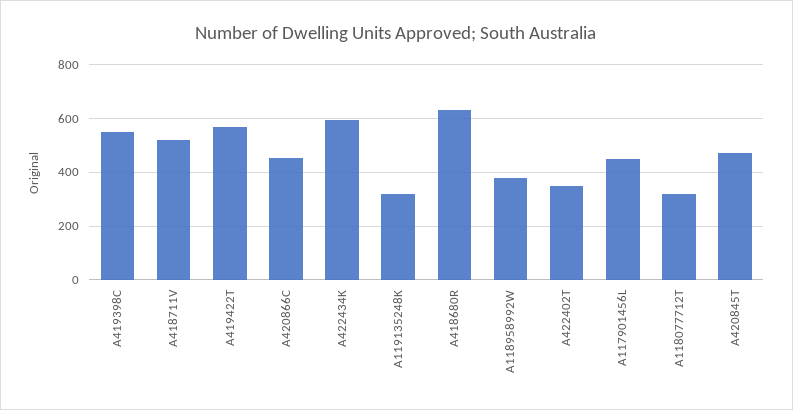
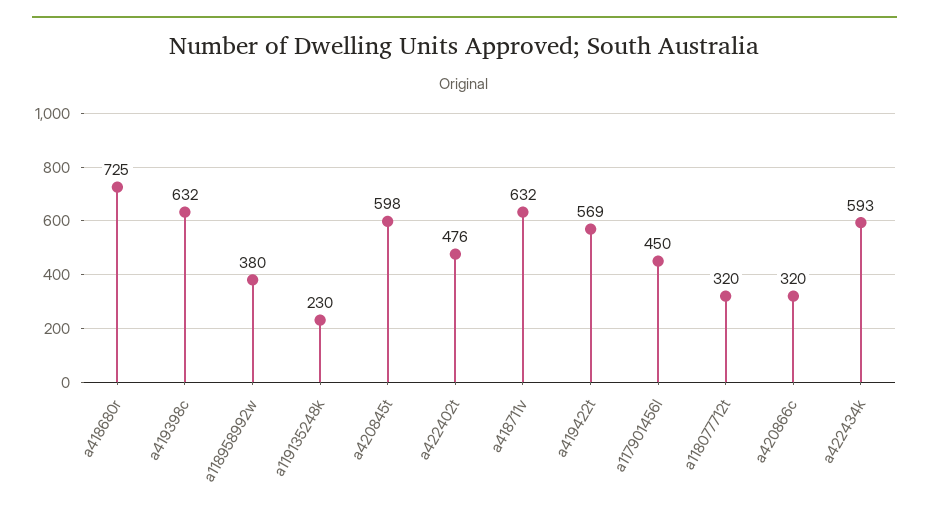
A419398C: 550 -> 632
A418711V: 525 -> 632
A420866C: 450 -> 320
A119135248K: 325 -> 230
A418680R: 625 -> 725
A422402T: 350 -> 476
A420845T: 475 -> 598

